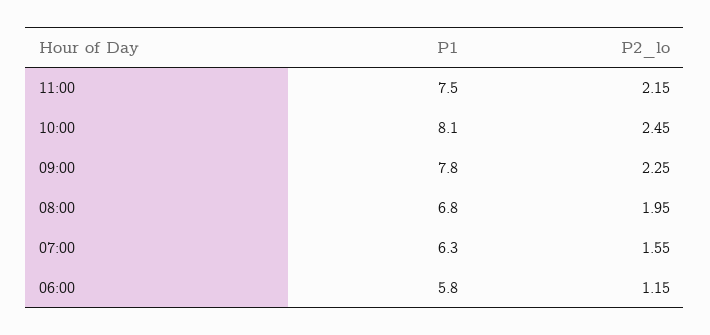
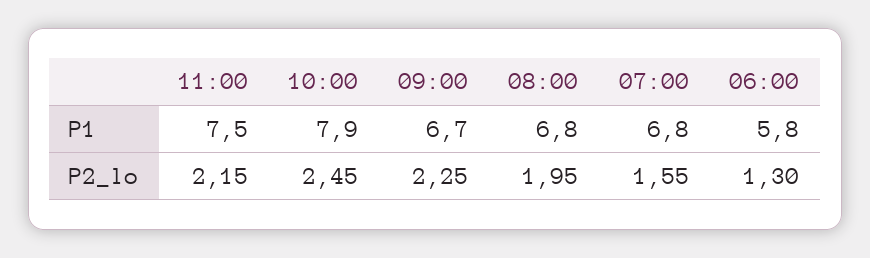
P1, 10:00: 8.1 -> 7.9
P1, 09:00: 7.8 -> 6.7
P1, 07:00: 6.3 -> 6.8
P2_lo, 06:00: 1.15 -> 1.3

